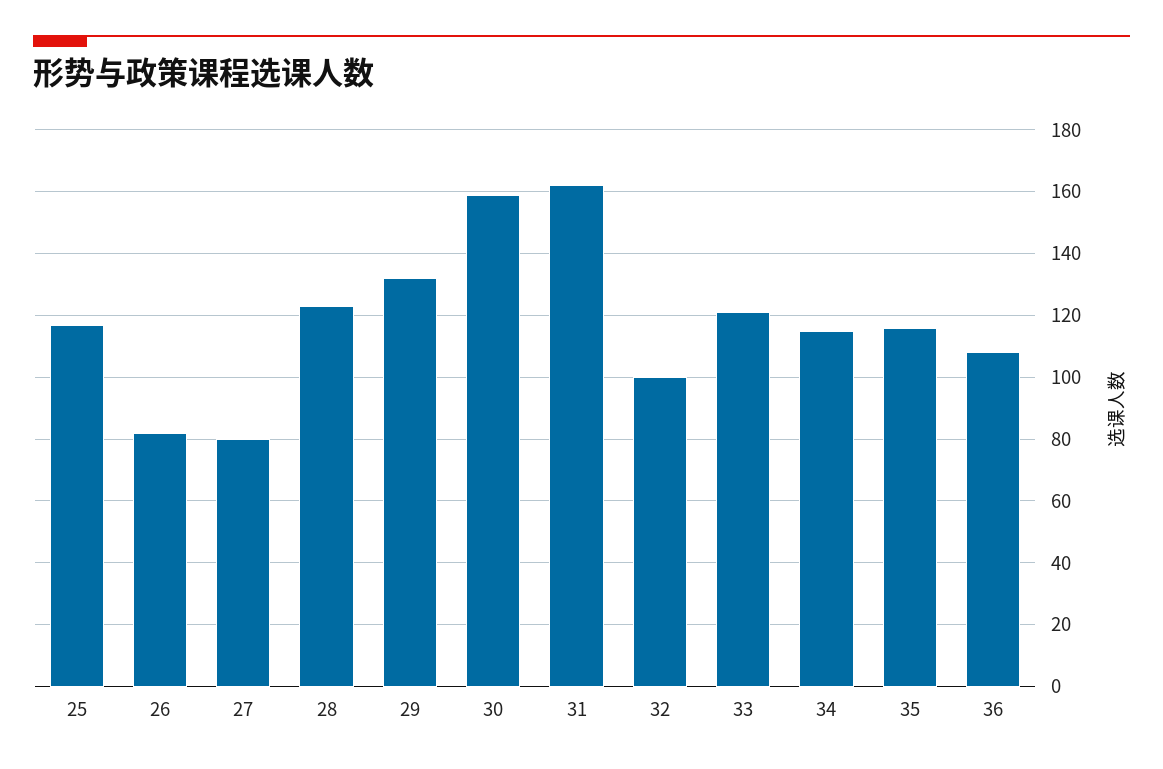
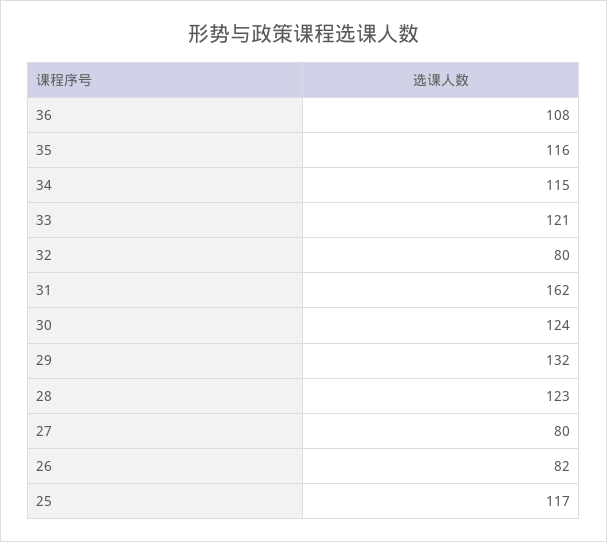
30: 160 -> 124
32: 100 -> 80

